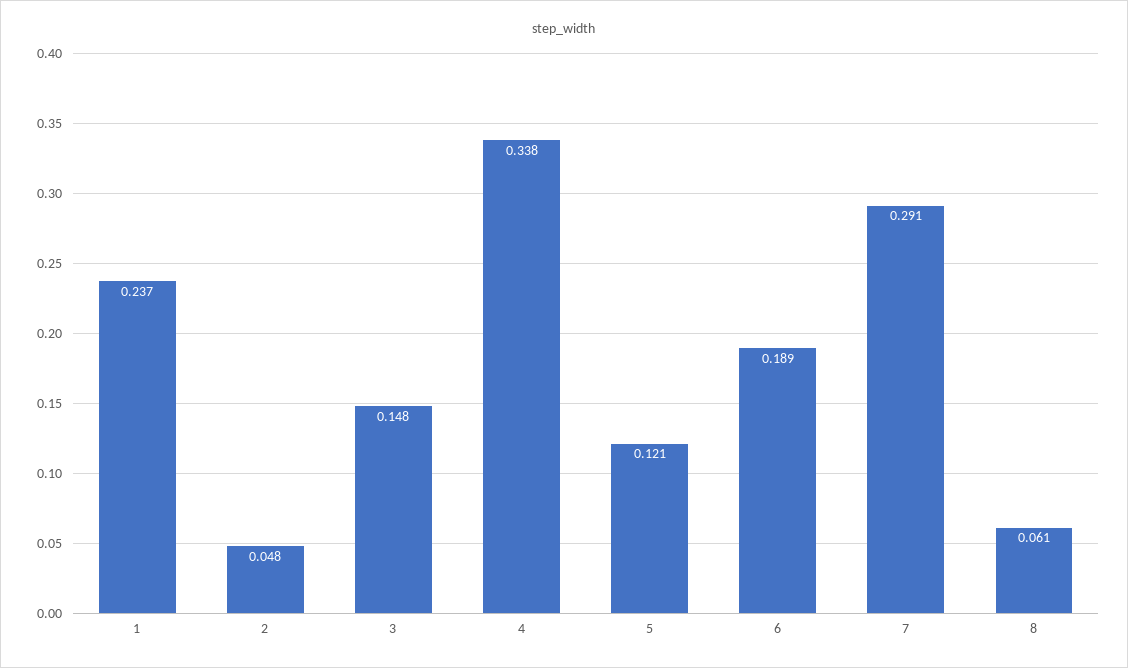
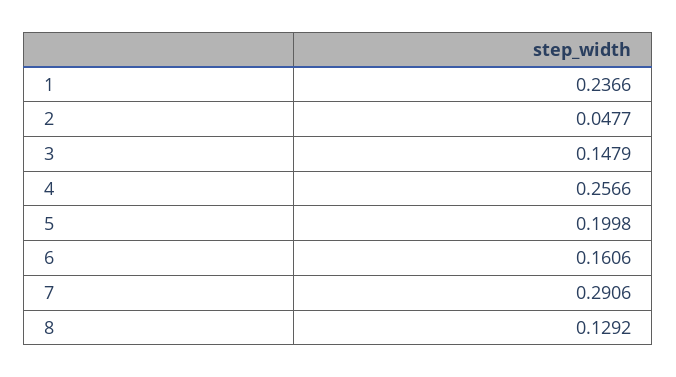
4: 0.338 -> 0.2566
5: 0.121 -> 0.1998
6: 0.189 -> 0.1606
8: 0.061 -> 0.1292

